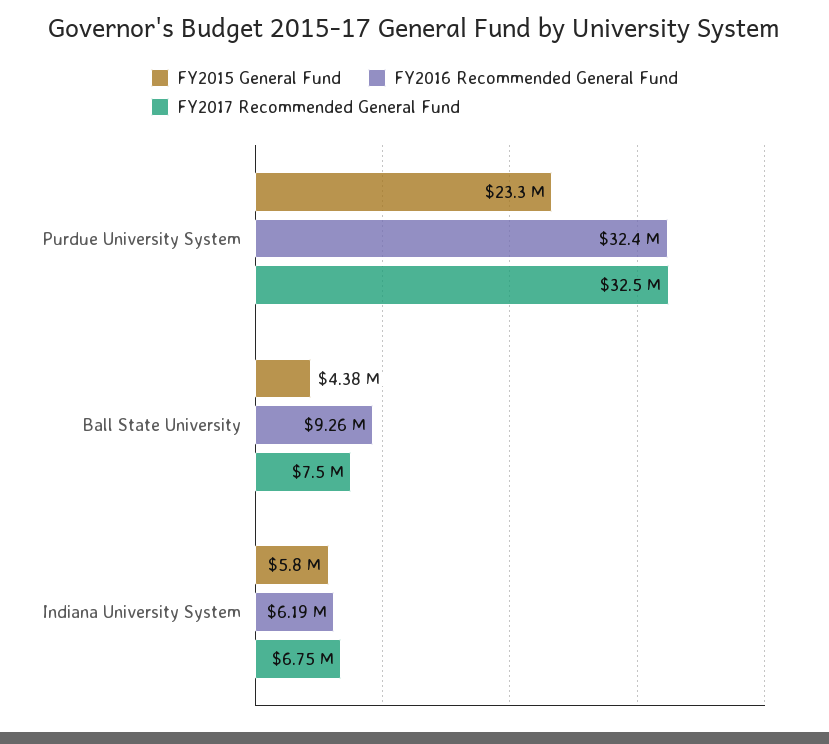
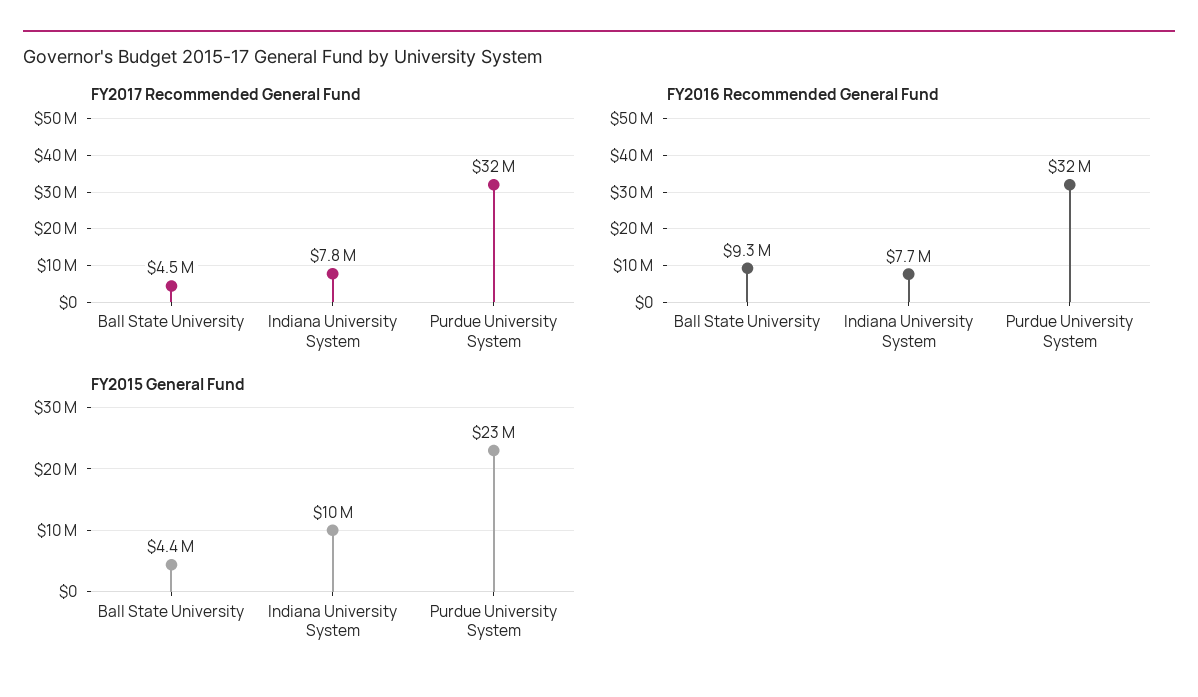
FY2017 Recommended General Fund, Ball State University: 7500000 -> 4500000
FY2015 General Fund, Indiana University System: 5800000 -> 10000000
FY2016 Recommended General Fund, Indiana University System: 6190000 -> 7700000
FY2017 Recommended General Fund, Indiana University System: 6750000 -> 7800000

